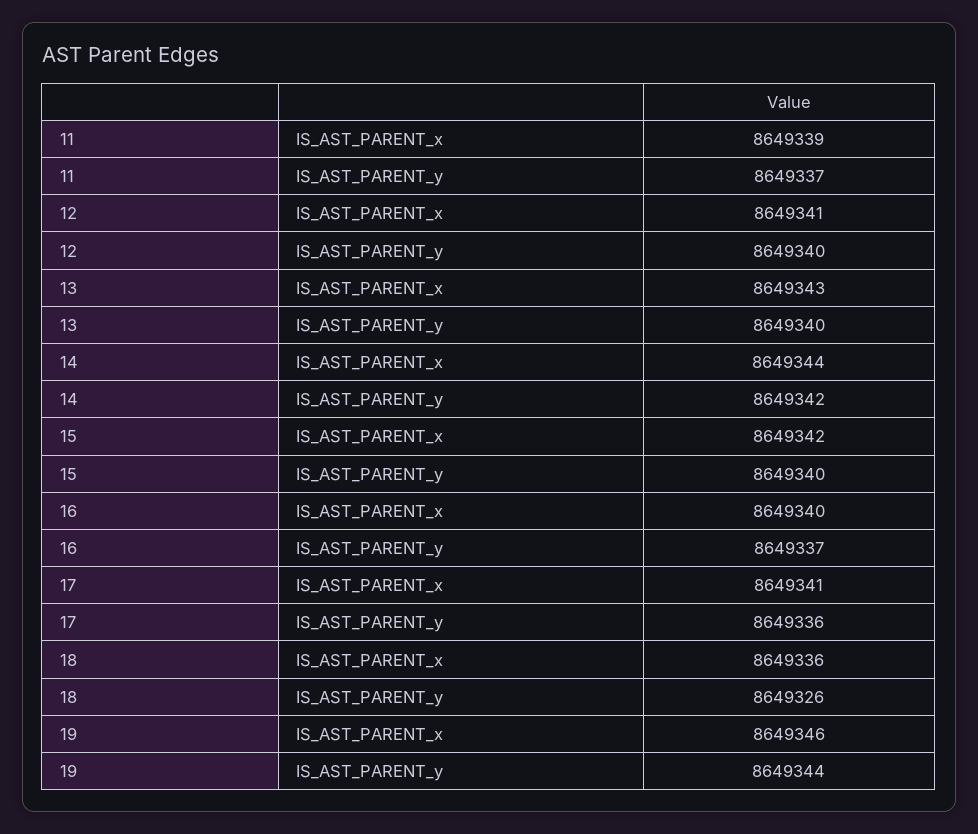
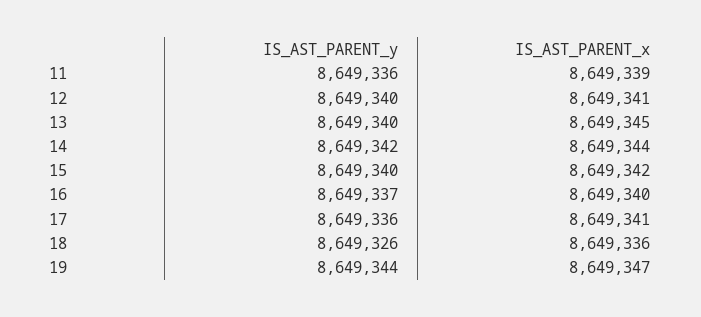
11, IS_AST_PARENT_y: 8649337 -> 8649336
13, IS_AST_PARENT_x: 8649343 -> 8649345
19, IS_AST_PARENT_x: 8649346 -> 8649347

